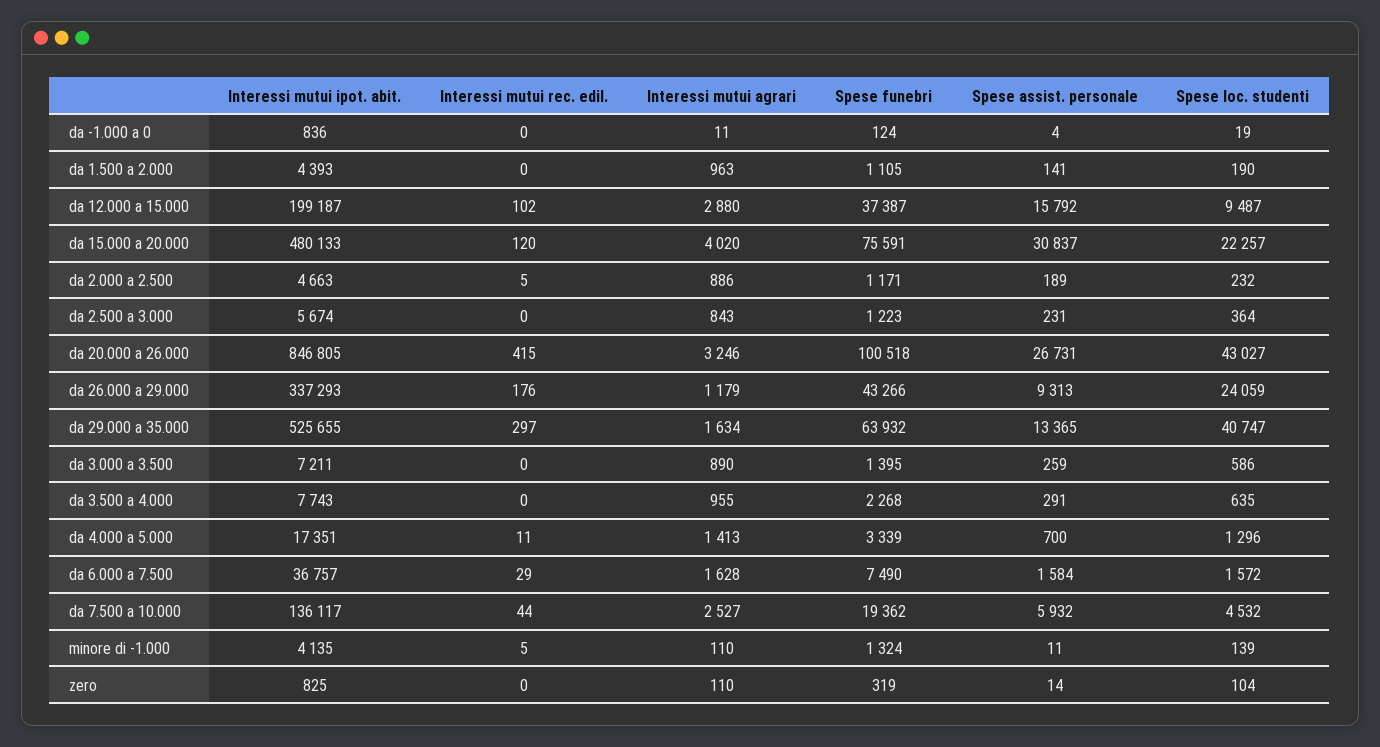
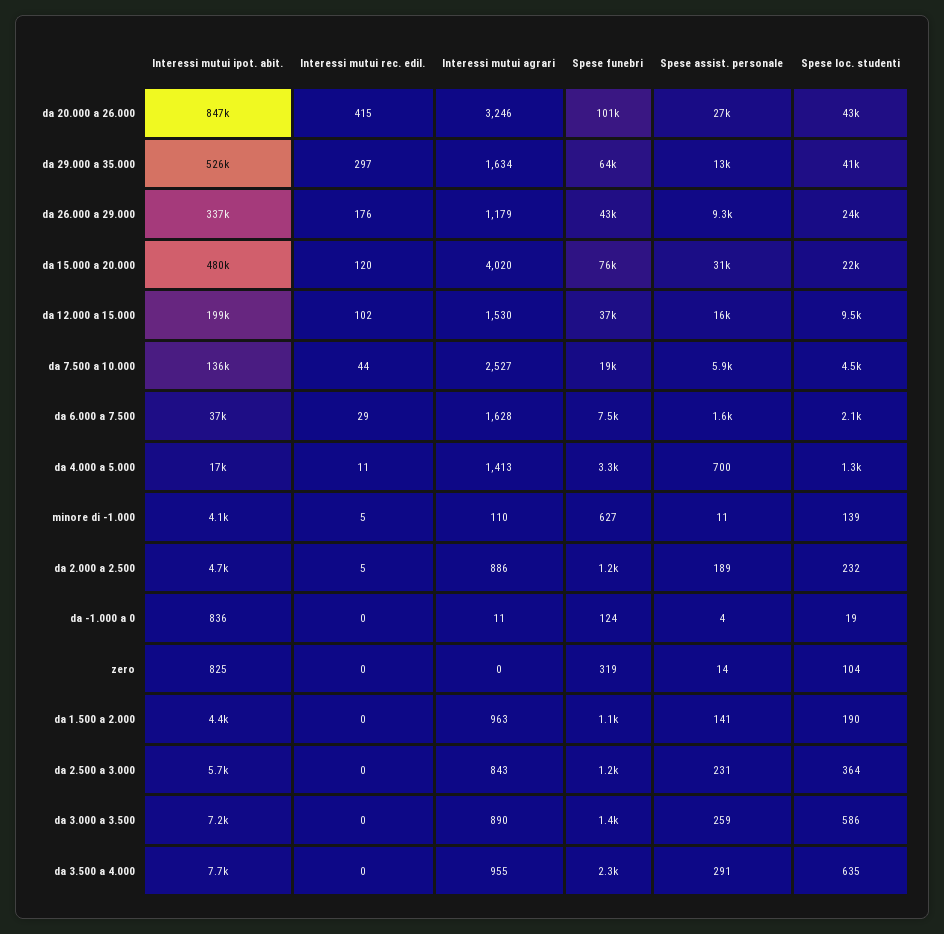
Interessi mutui agrari, da 12.000 a 15.000: 2880 -> 1530
Spese loc. studenti, da 6.000 a 7.500: 1572 -> 2100
Spese funebri, minore di -1.000: 1324 -> 627
Interessi mutui agrari, zero: 110 -> 0

